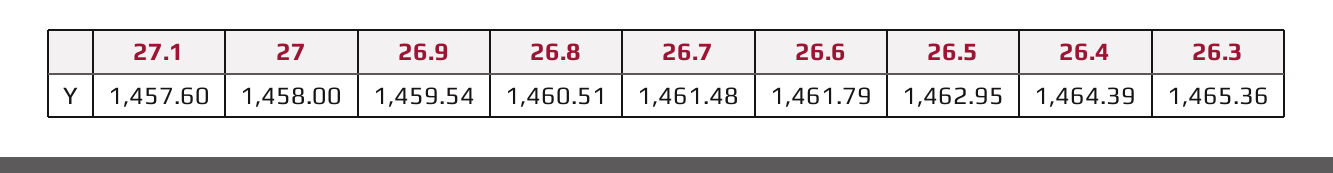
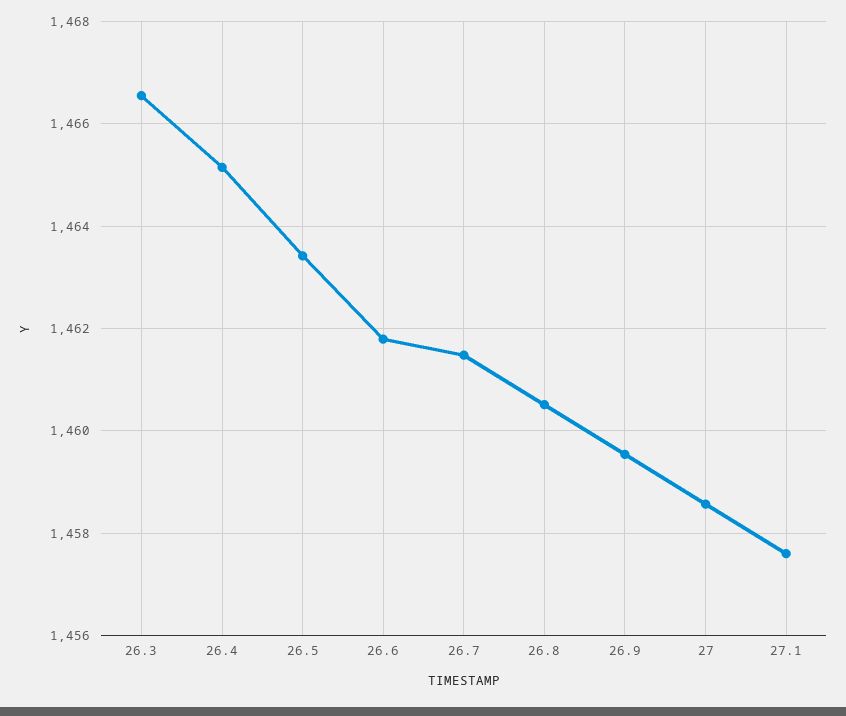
27: 1458 -> 1458.6
26.5: 1462.95 -> 1463.4
26.4: 1464.39 -> 1465.2
26.3: 1465.36 -> 1466.6

